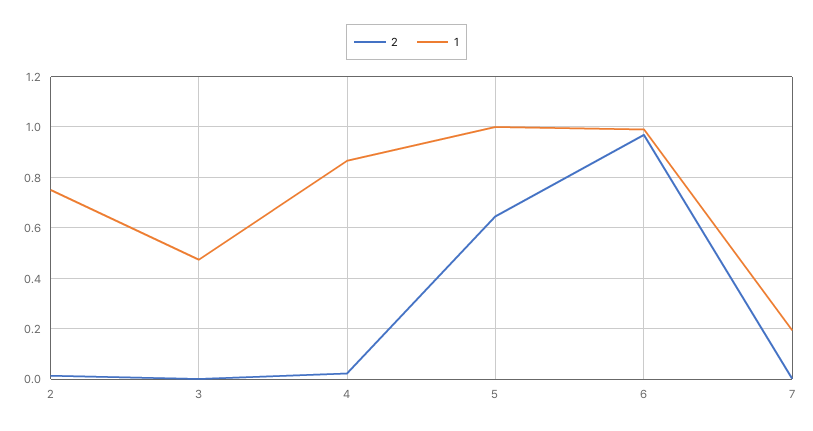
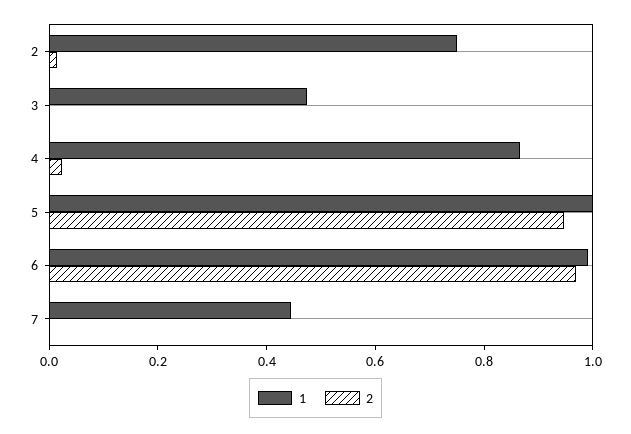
2, 5: 0.65 -> 0.95
1, 7: 0.2 -> 0.45

